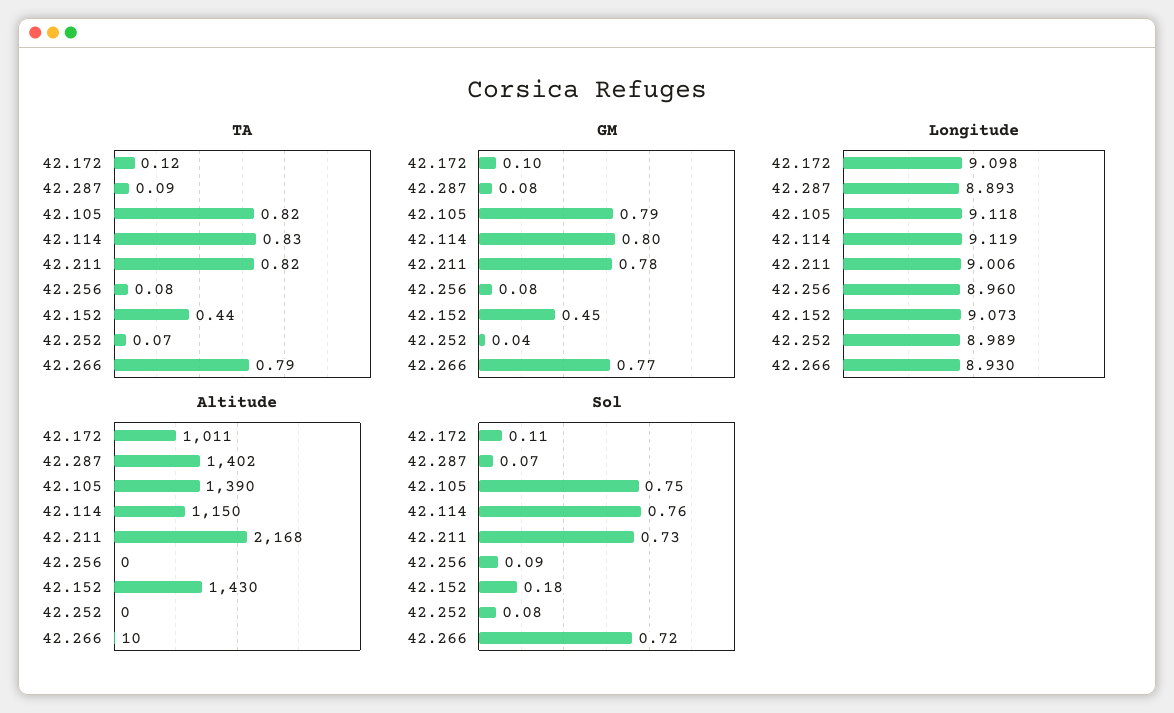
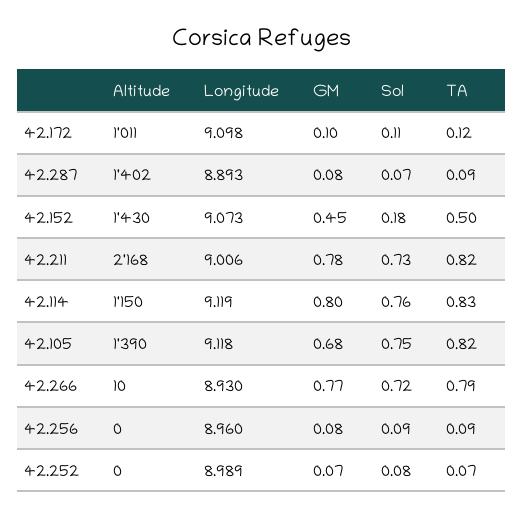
TA, 42.256: 0.08 -> 0.09
TA, 42.152: 0.44 -> 0.5
GM, 42.105: 0.79 -> 0.68
GM, 42.252: 0.04 -> 0.07

